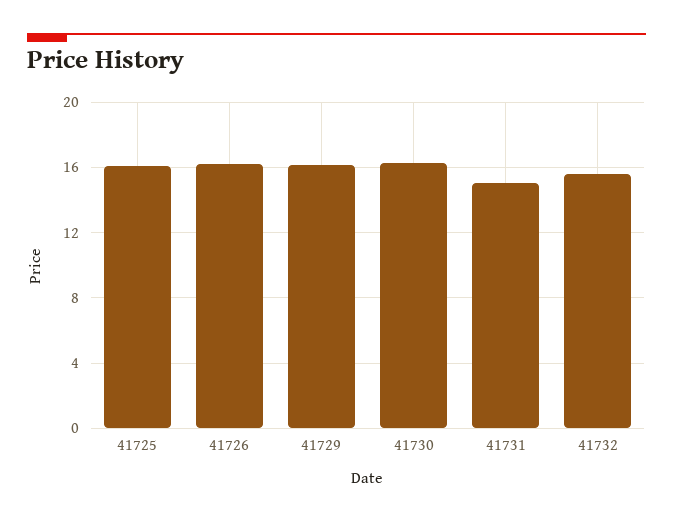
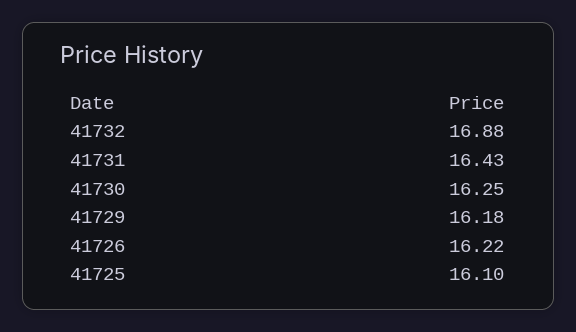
41731: 15 -> 16.43
41732: 15.5 -> 16.88

